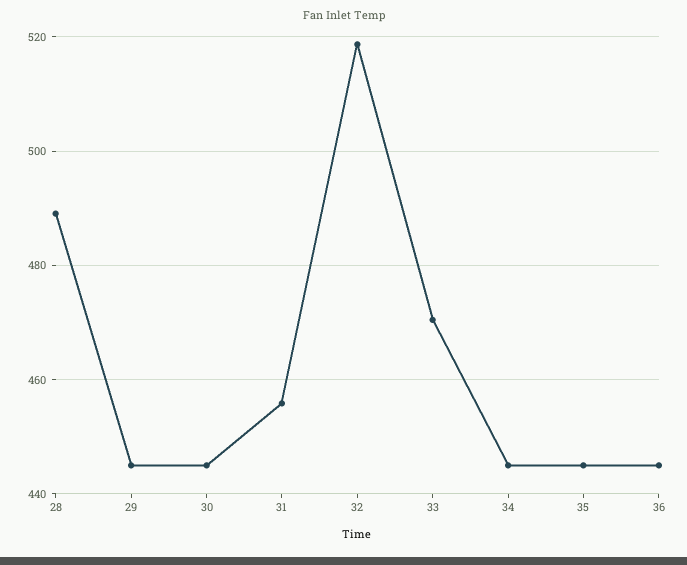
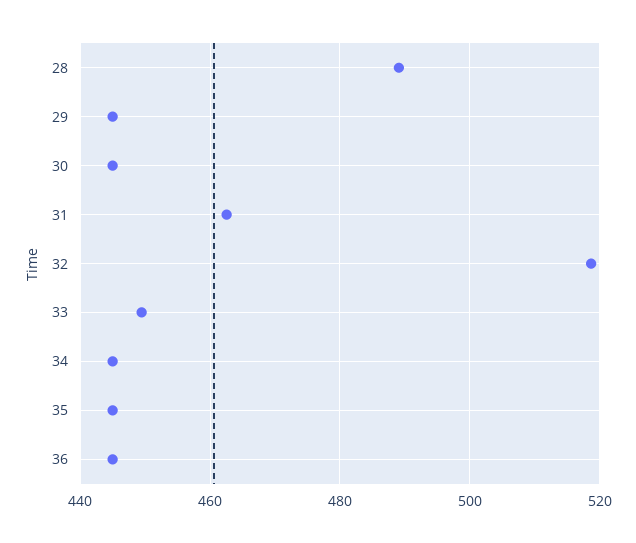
31: 456 -> 462
33: 470 -> 450

